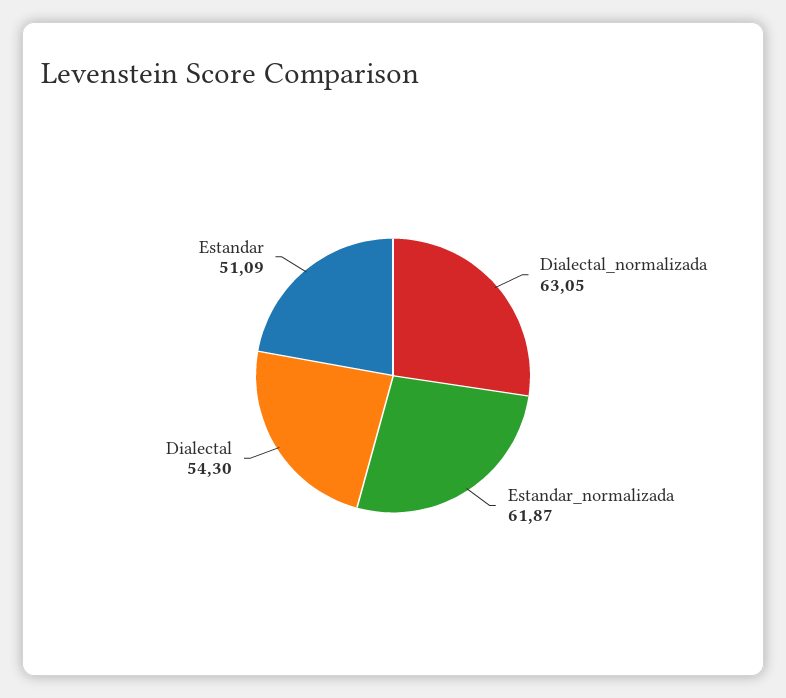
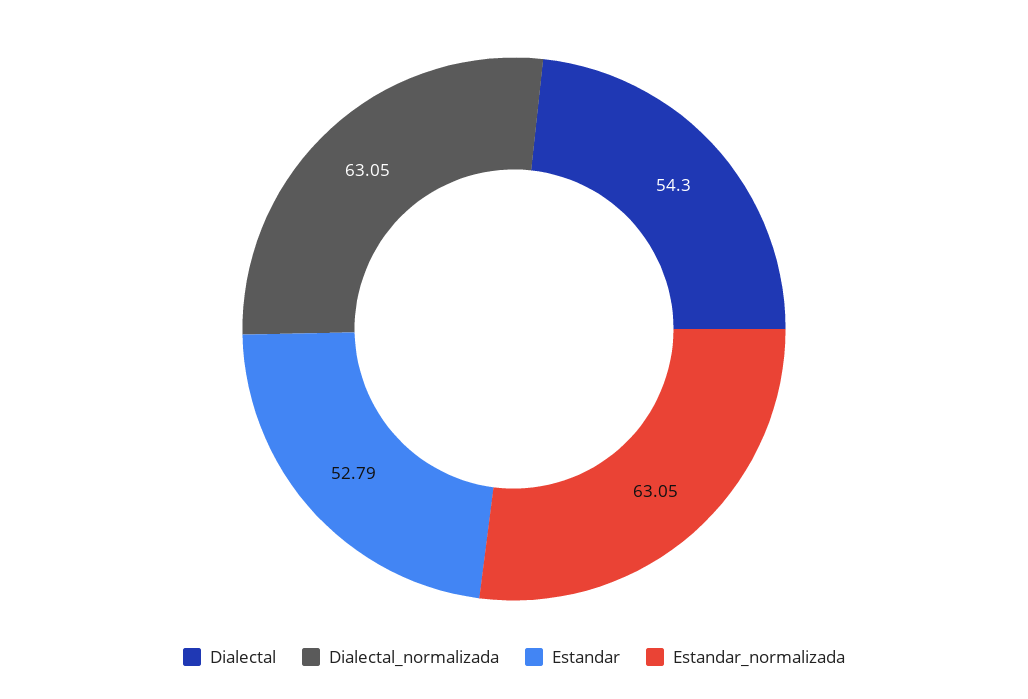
Estandar_normalizada: 61.87 -> 63.05
Estandar: 51.09 -> 52.79

